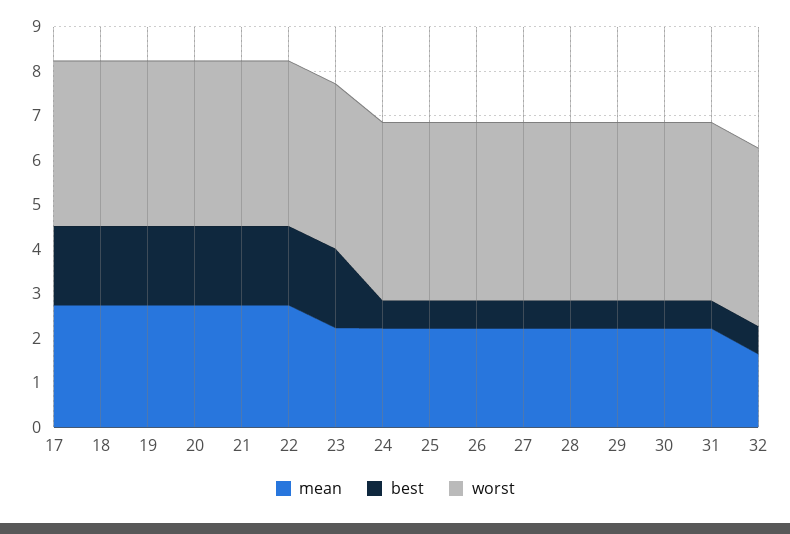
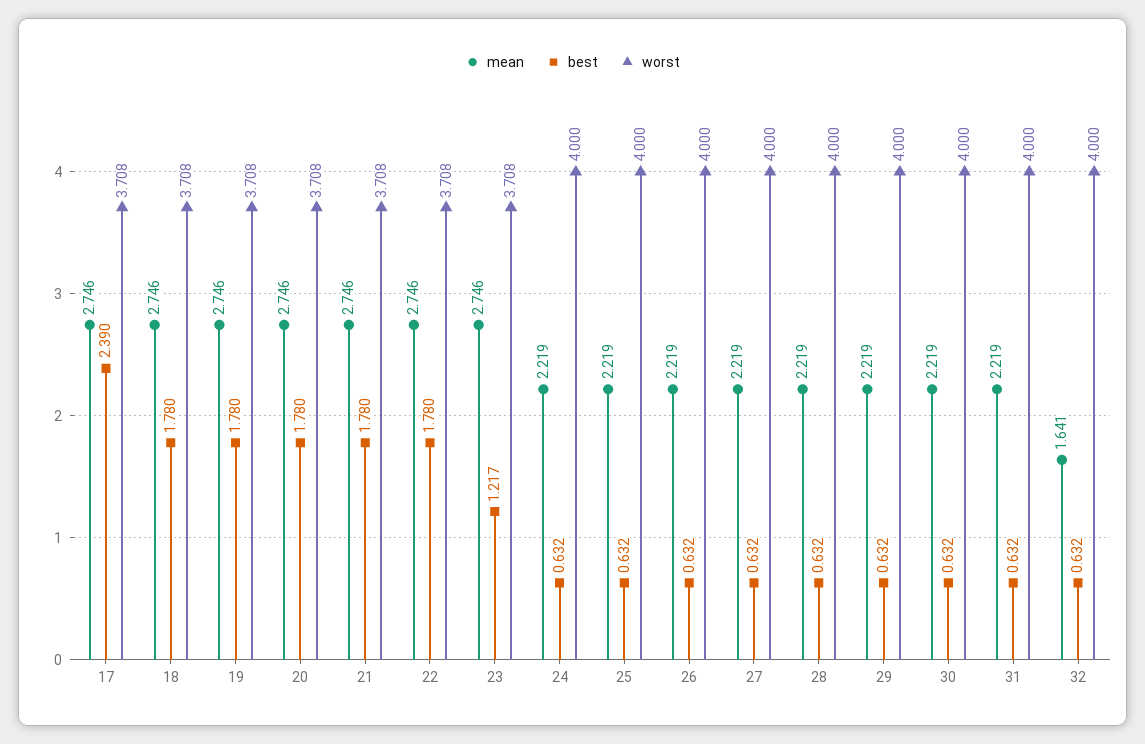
best, 17: 1.8 -> 2.39
mean, 23: 2.2 -> 2.746
best, 23: 1.8 -> 1.217

